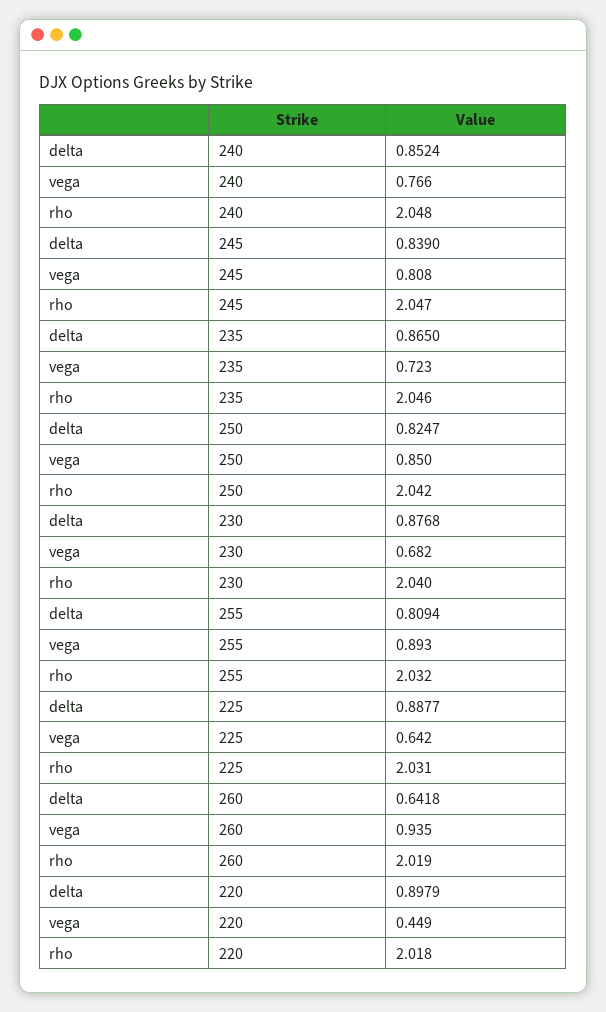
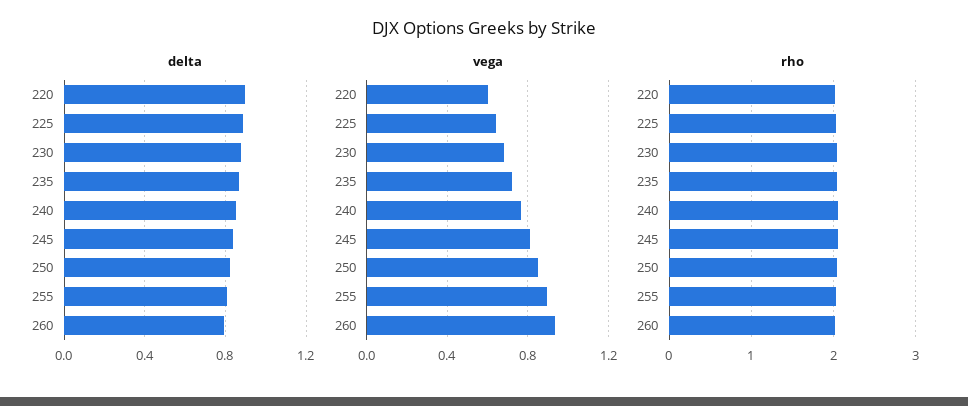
delta, 260: 0.6418 -> 0.8
vega, 220: 0.449 -> 0.6

